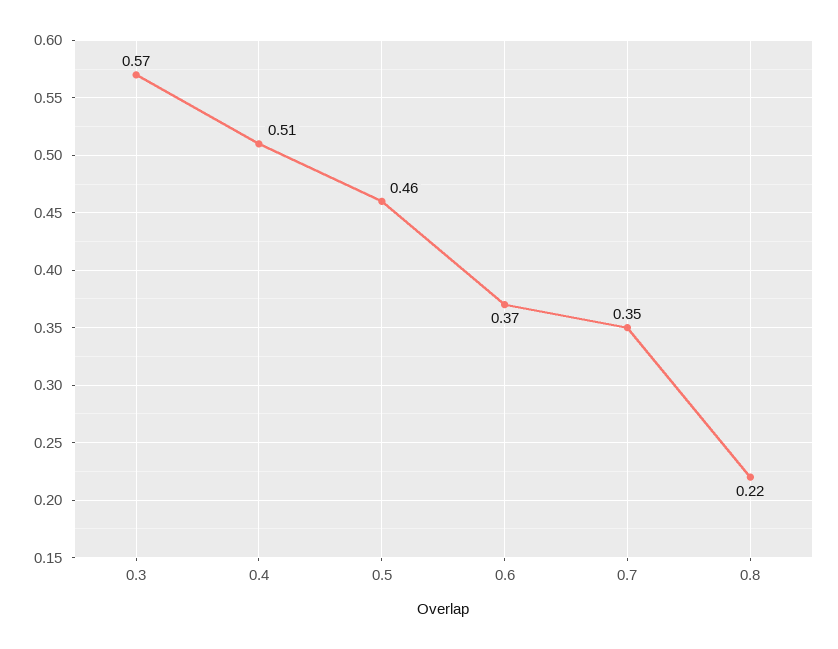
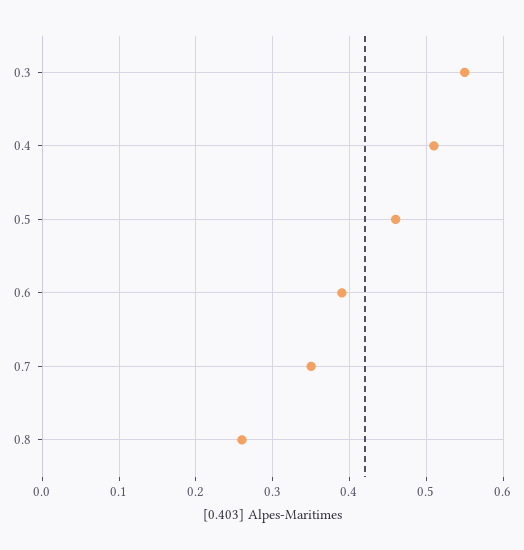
0.3: 0.57 -> 0.55
0.6: 0.37 -> 0.39
0.8: 0.22 -> 0.26

